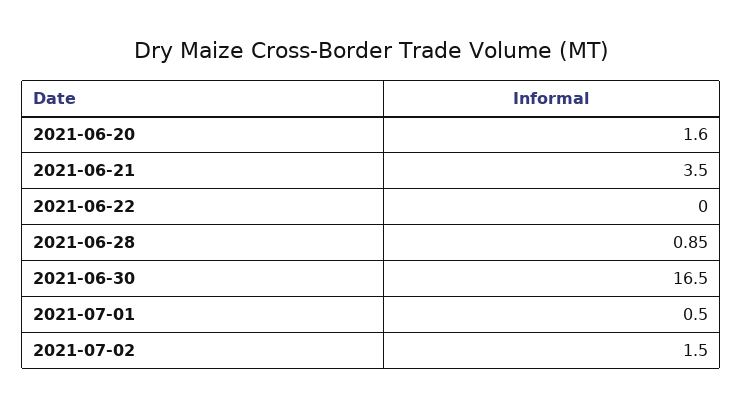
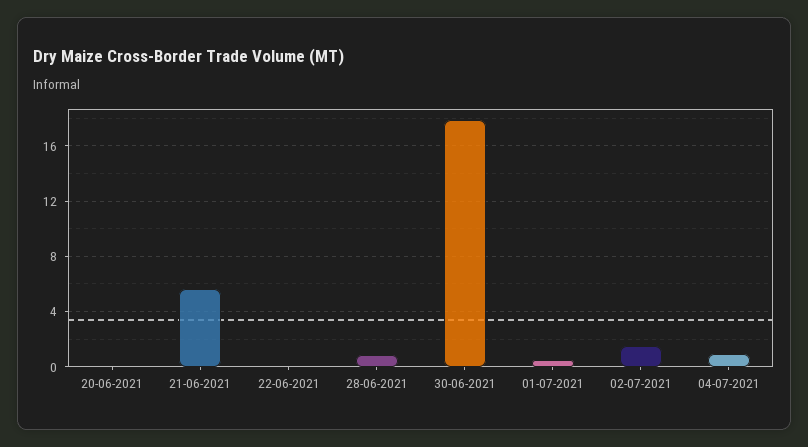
2021-06-20: 1.6 -> 0
2021-06-21: 3.5 -> 5.5
2021-06-30: 16.5 -> 18
04-07-2021: none -> 1

